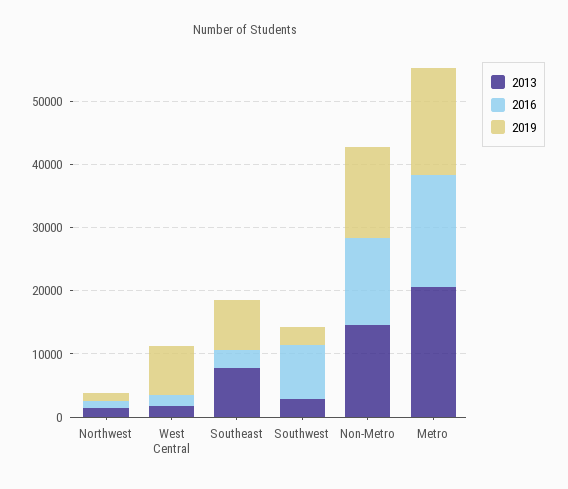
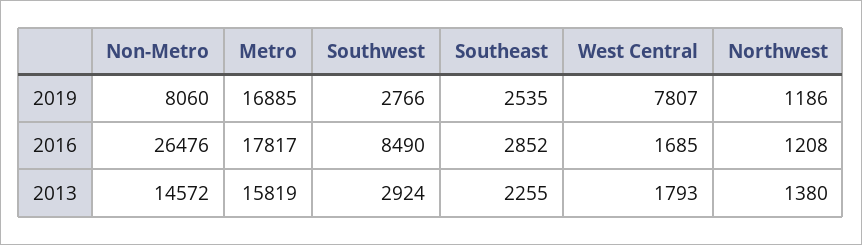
2013, Southeast: 8000 -> 2255
2019, Southeast: 8000 -> 2535
2016, Non-Metro: 14000 -> 26476
2019, Non-Metro: 14000 -> 8060
2013, Metro: 20000 -> 15819

